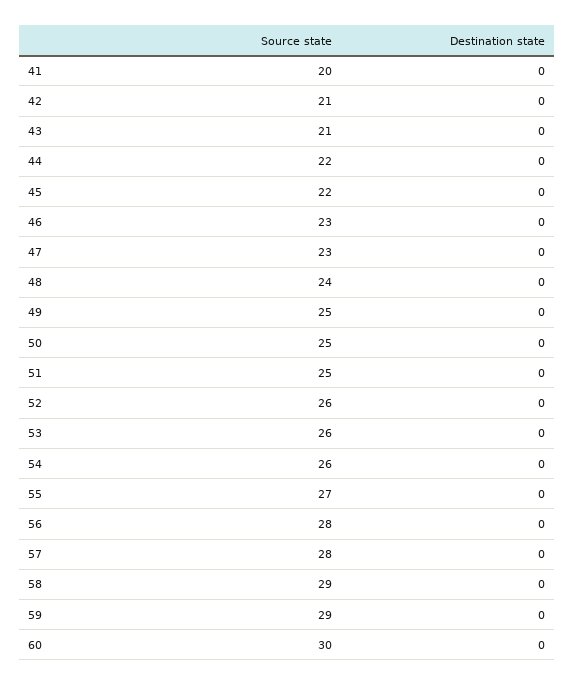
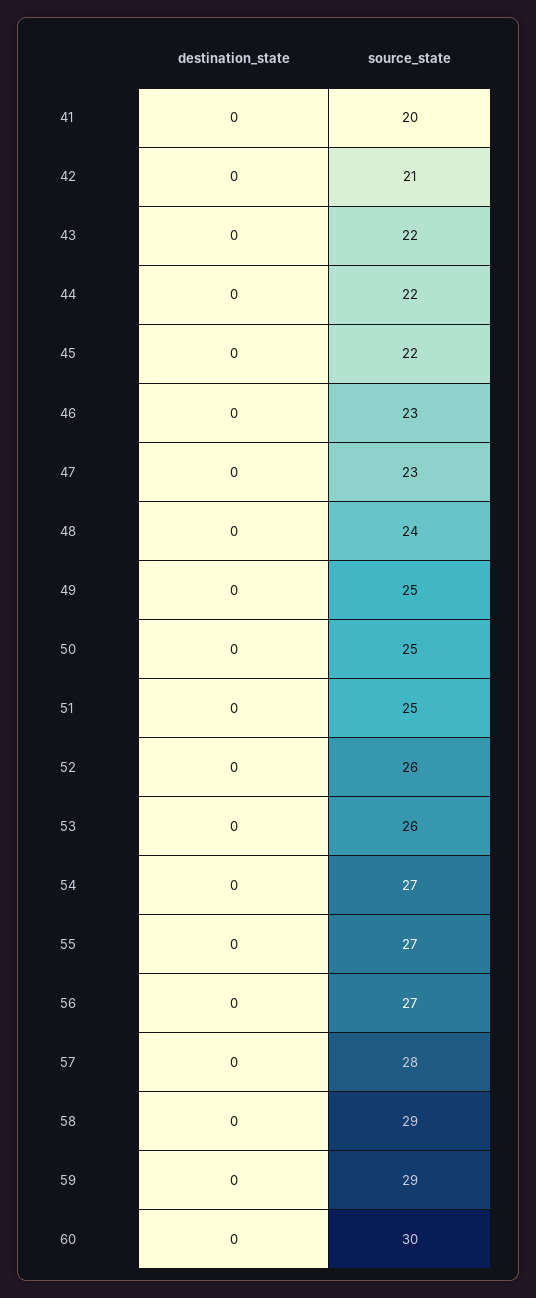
Source state, 43: 21 -> 22
Source state, 54: 26 -> 27
Source state, 56: 28 -> 27

